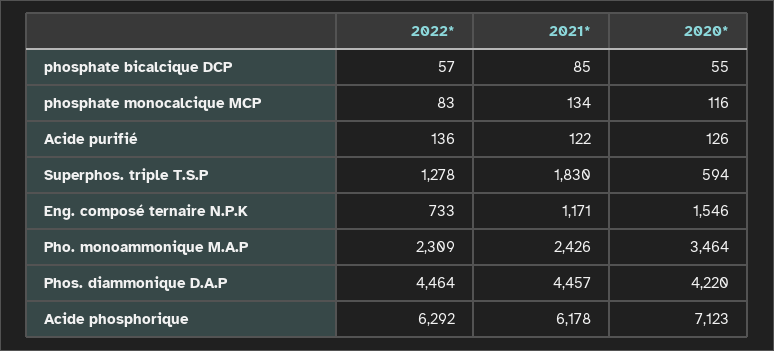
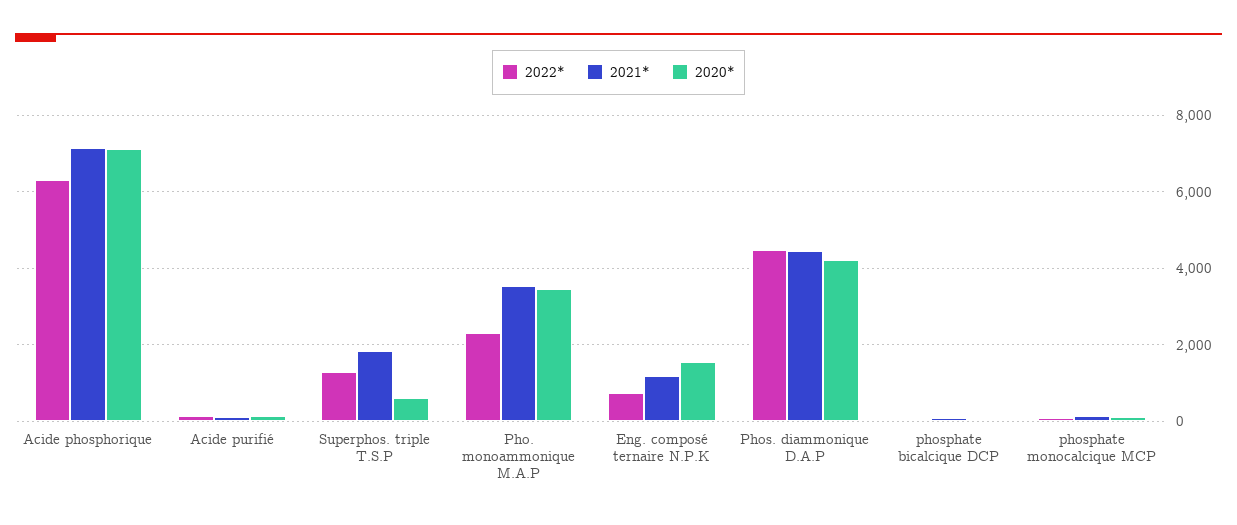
2021*, Pho. monoammonique M.A.P: 2426 -> 3600
2021*, Acide phosphorique: 6178 -> 7200

